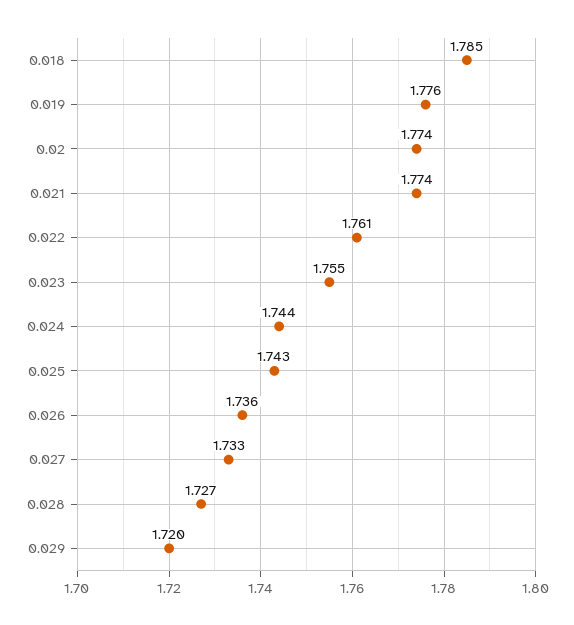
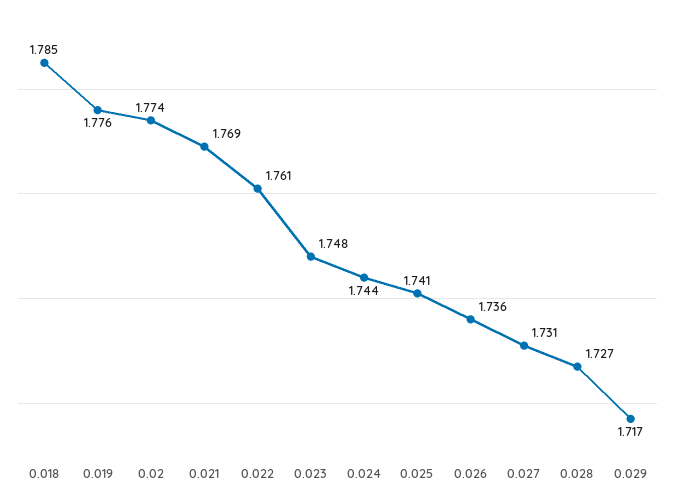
0.021: 1.774 -> 1.769
0.023: 1.755 -> 1.748
0.025: 1.743 -> 1.741
0.027: 1.733 -> 1.731
0.029: 1.72 -> 1.717

